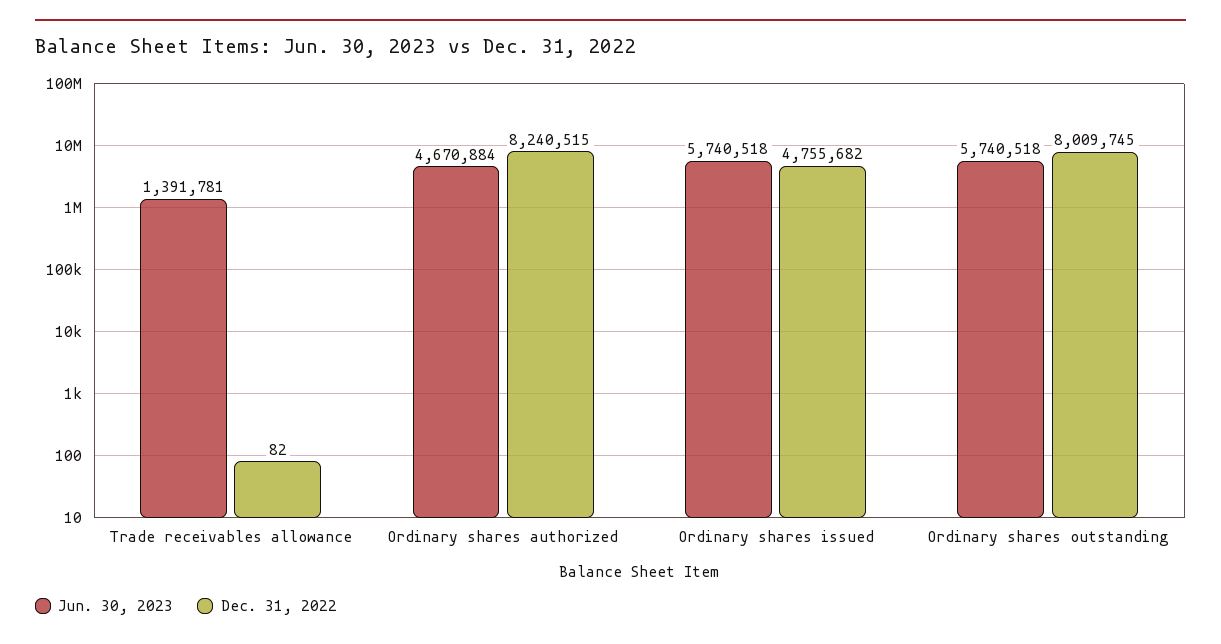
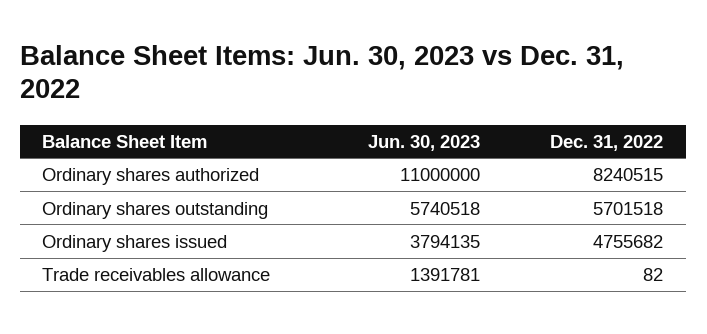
Jun. 30, 2023, Ordinary shares authorized: 4670884 -> 11000000
Jun. 30, 2023, Ordinary shares issued: 5740518 -> 3794135
Dec. 31, 2022, Ordinary shares outstanding: 8009745 -> 5701518

